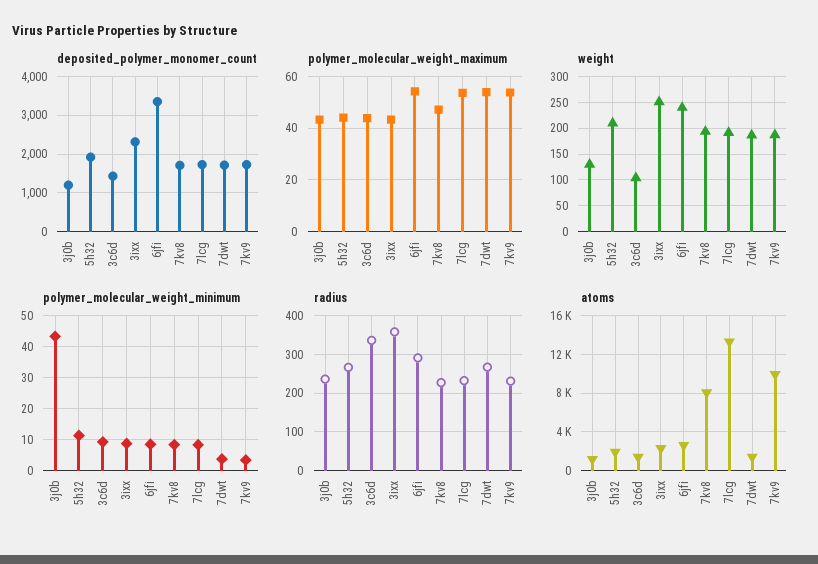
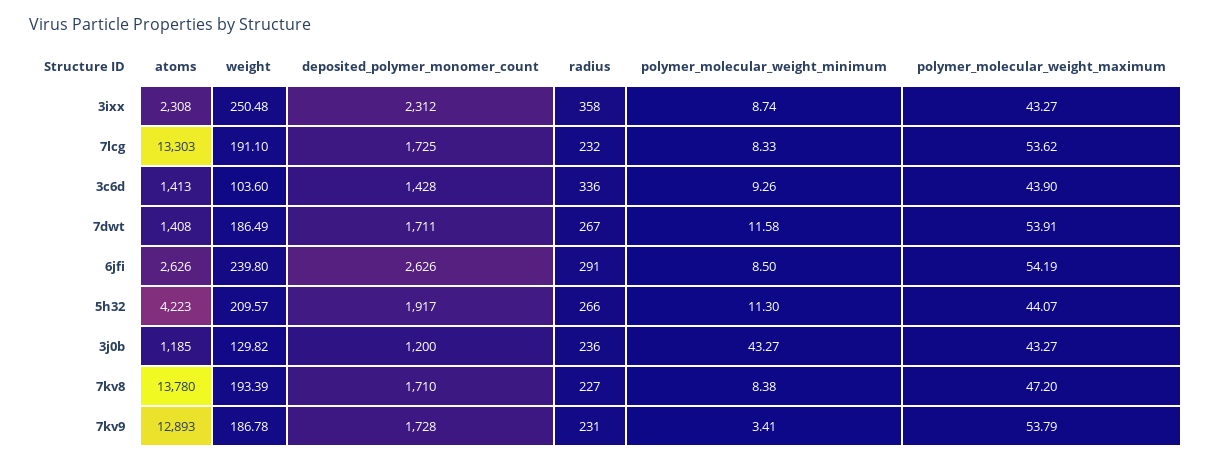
deposited_polymer_monomer_count, 6jfi: 3400 -> 2626
polymer_molecular_weight_minimum, 7dwt: 4 -> 11.58
atoms, 5h32: 2000 -> 4223
atoms, 7kv8: 8000 -> 13780
atoms, 7kv9: 10000 -> 12893

